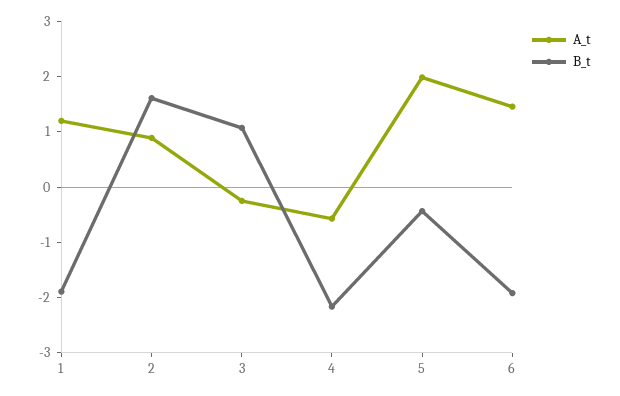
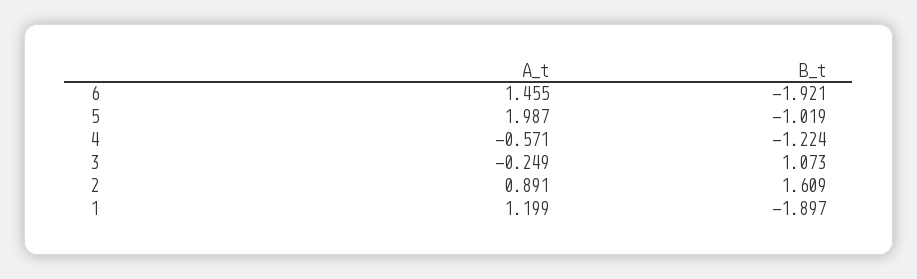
B_t, 4: -2.2 -> -1.224
B_t, 5: -0.4 -> -1.019

